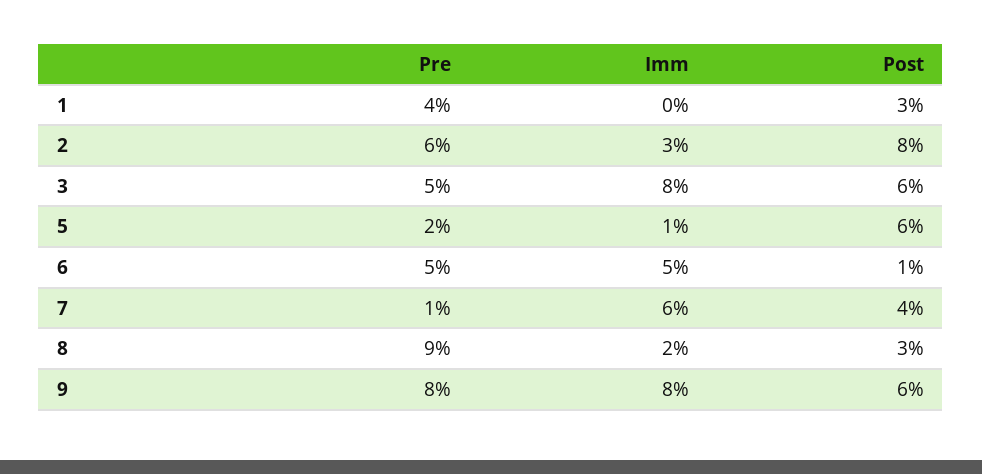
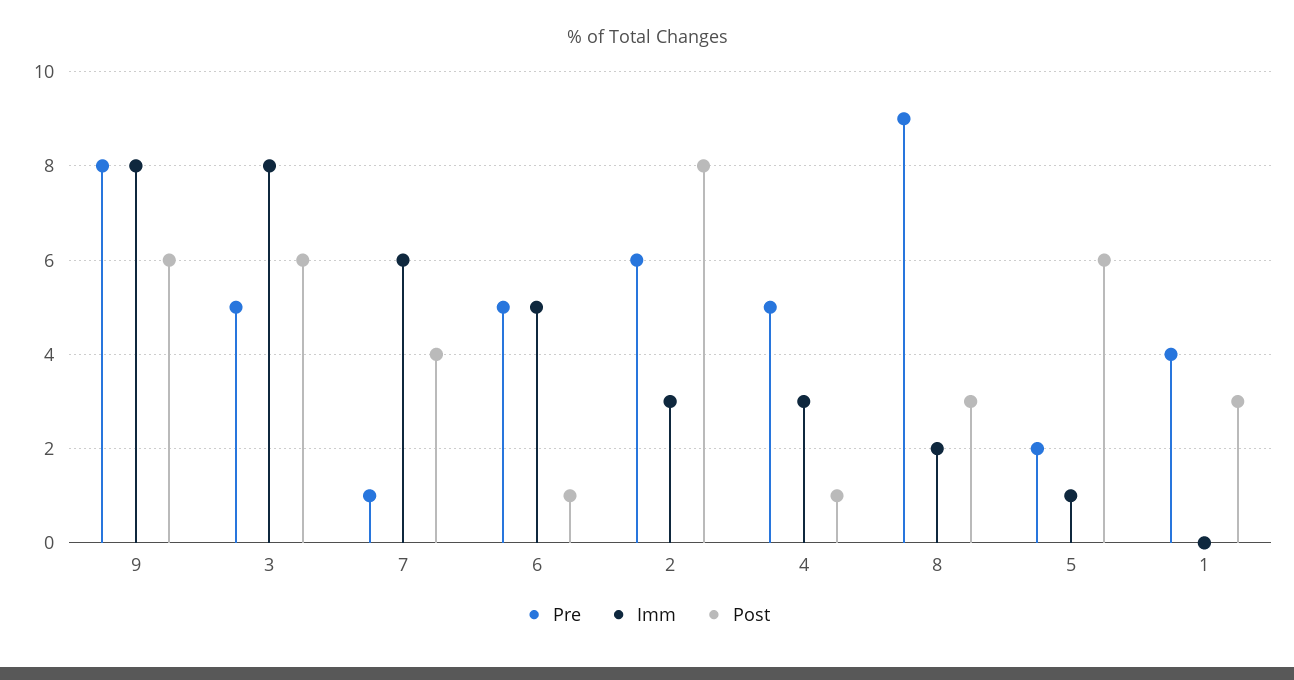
Pre, 4: none -> 5
Imm, 4: none -> 3
Post, 4: none -> 1

